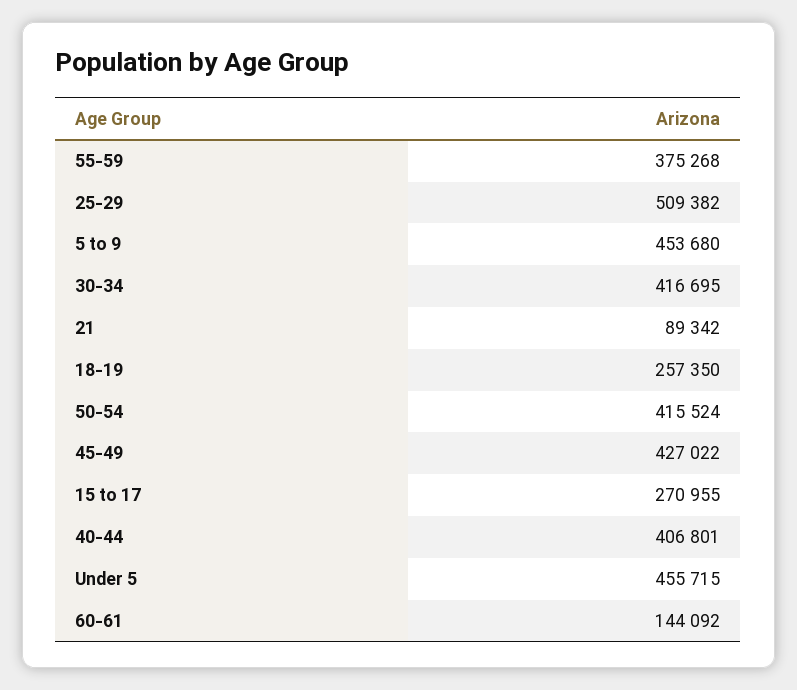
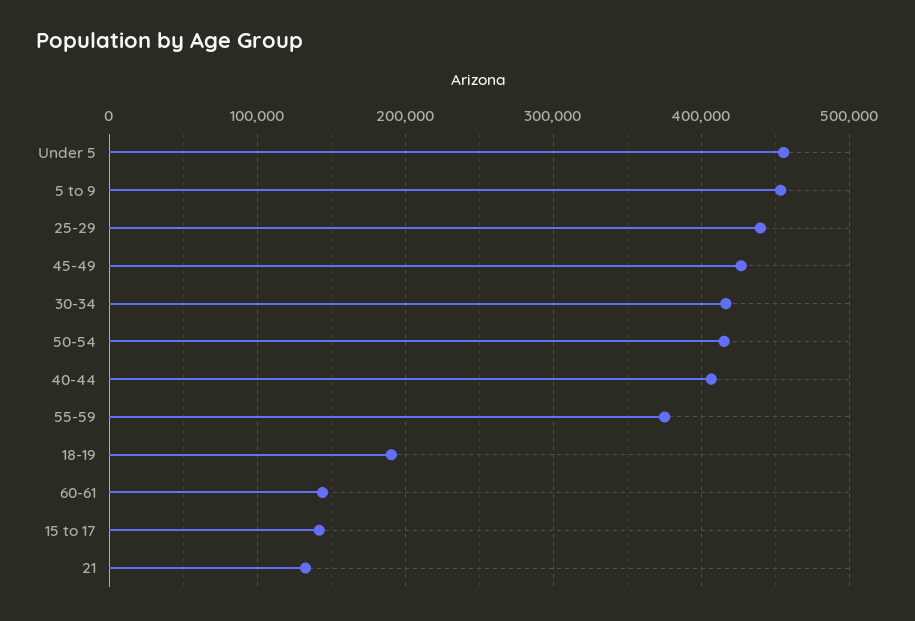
25-29: 509382 -> 440000
21: 89342 -> 130000
18-19: 257350 -> 190000
15 to 17: 270955 -> 140000

